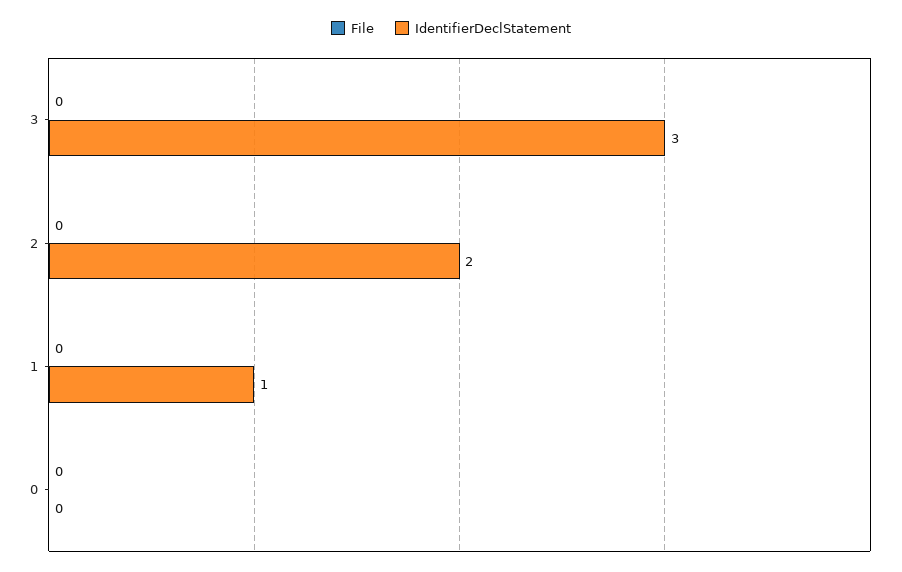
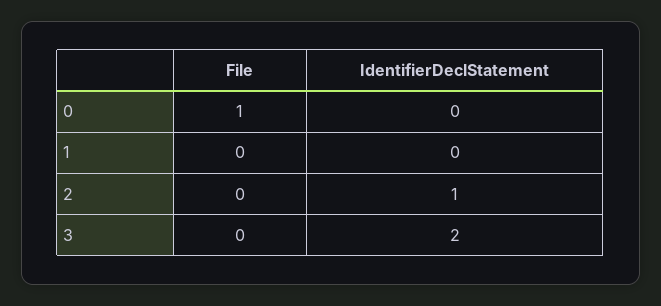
IdentifierDeclStatement, 3: 3 -> 2
IdentifierDeclStatement, 2: 2 -> 1
IdentifierDeclStatement, 1: 1 -> 0
File, 0: 0 -> 1

